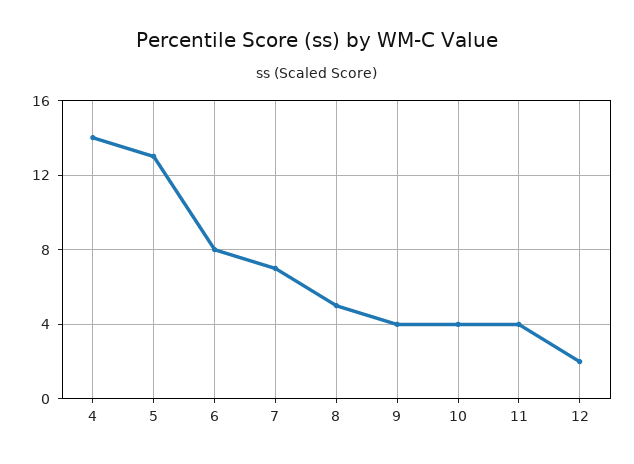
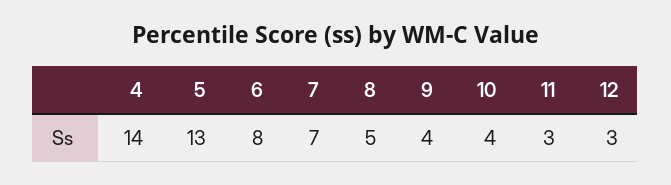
11: 4 -> 3
12: 2 -> 3

